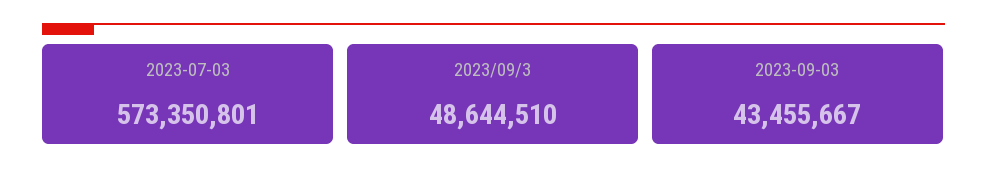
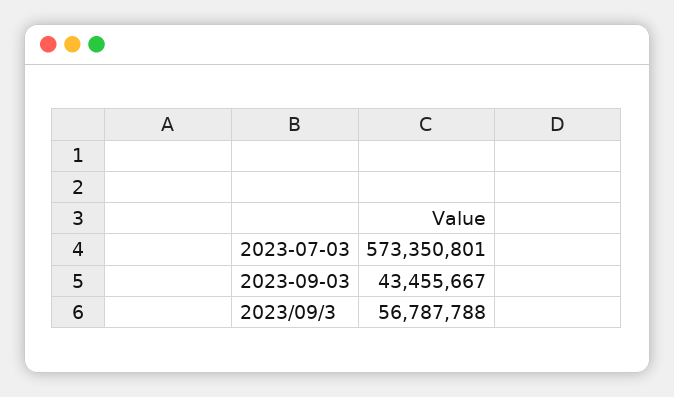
2023/09/3: 48644510 -> 56787788

